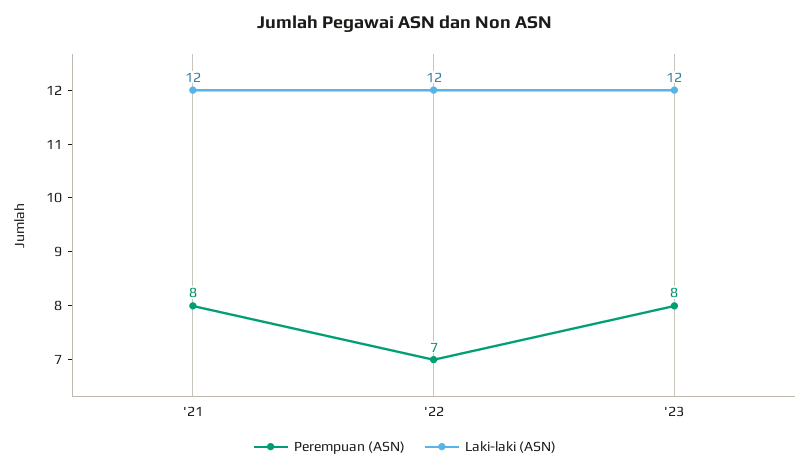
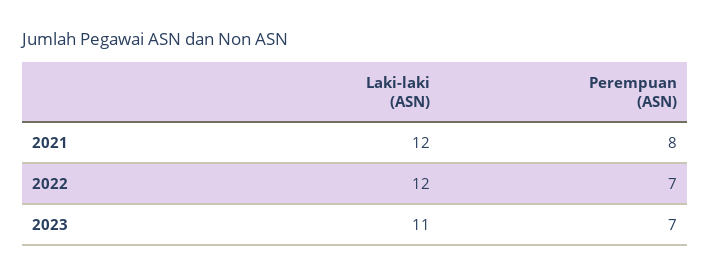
Perempuan (ASN), '23: 8 -> 7
Laki-laki (ASN), '23: 12 -> 11

